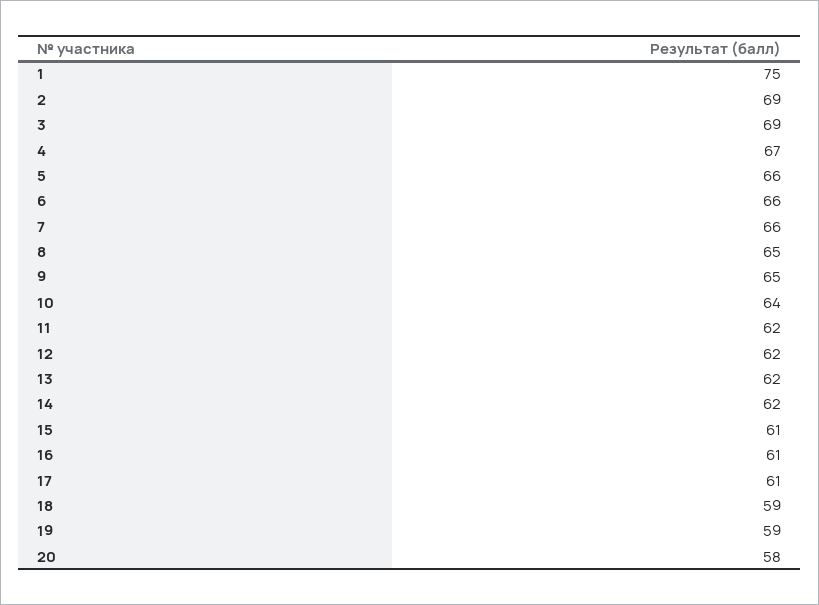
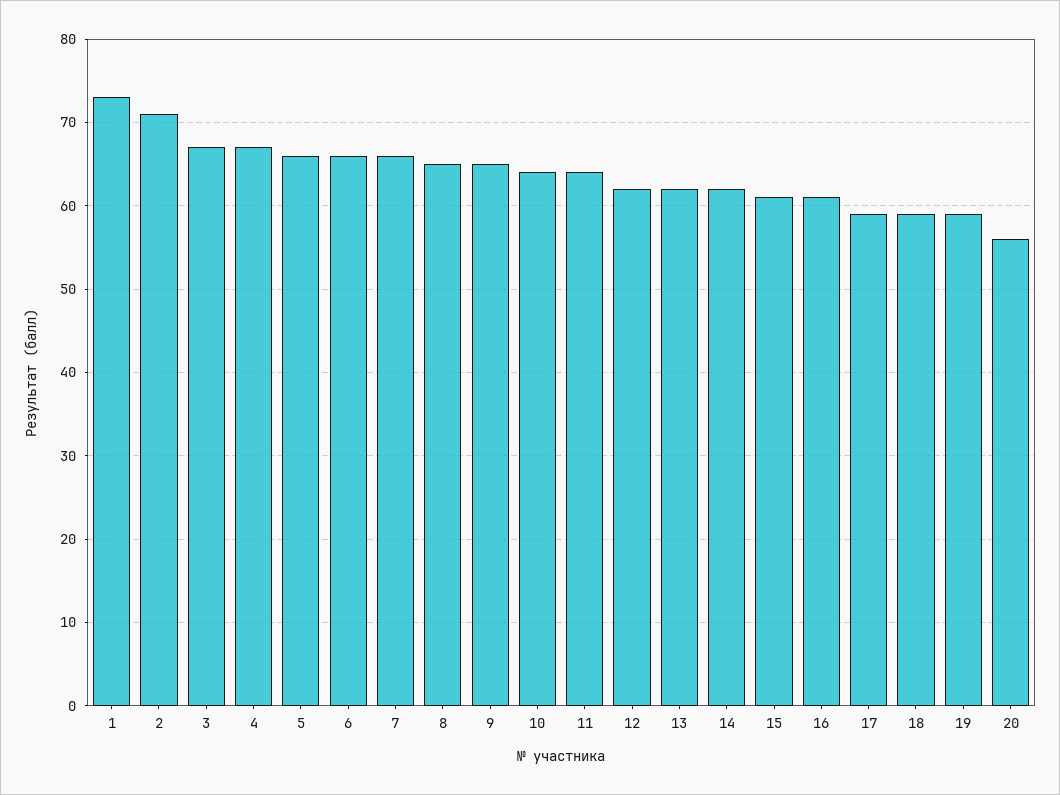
1: 75 -> 73
2: 69 -> 71
3: 69 -> 67
11: 62 -> 64
17: 61 -> 59
20: 58 -> 56

